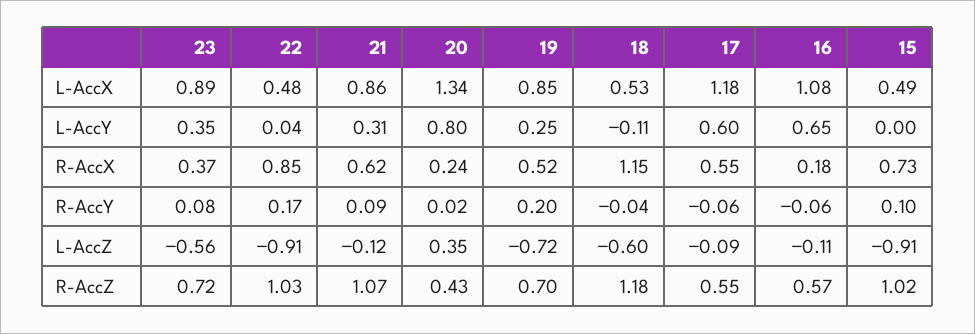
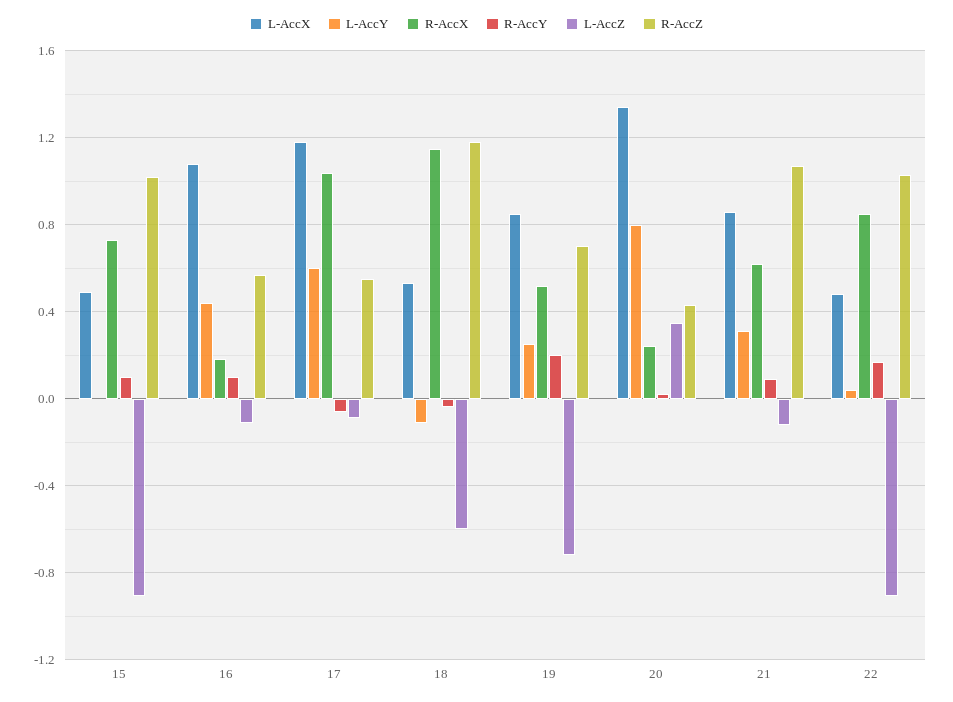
L-AccX, 23: 0.89 -> none
L-AccY, 23: 0.35 -> none
L-AccY, 16: 0.65 -> 0.45
R-AccX, 23: 0.37 -> none
R-AccX, 17: 0.55 -> 1.05
R-AccY, 23: 0.08 -> none
R-AccY, 16: -0.06 -> 0.1
L-AccZ, 23: -0.56 -> none
R-AccZ, 23: 0.72 -> none

